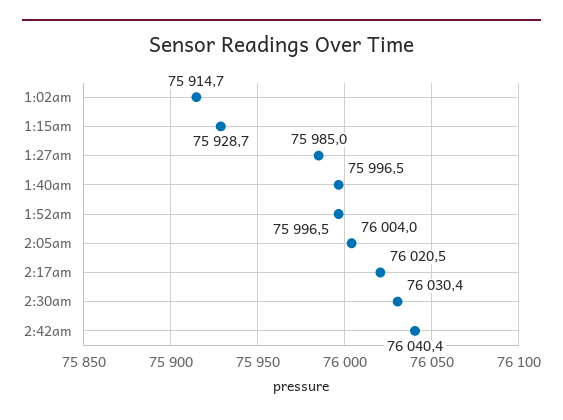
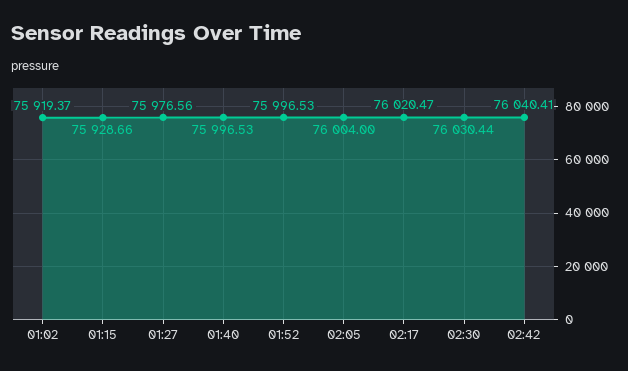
1:02am: 75914.7 -> 75919.37
1:27am: 75985 -> 75976.56

